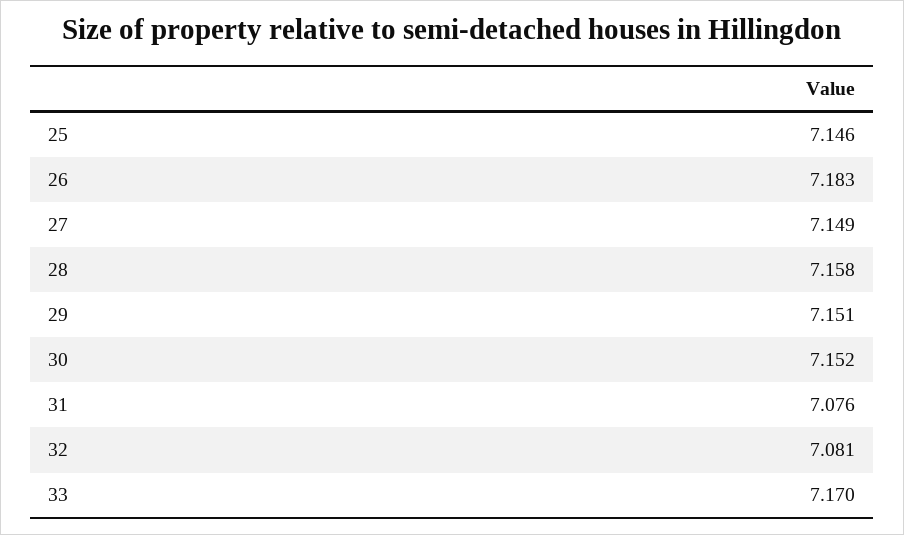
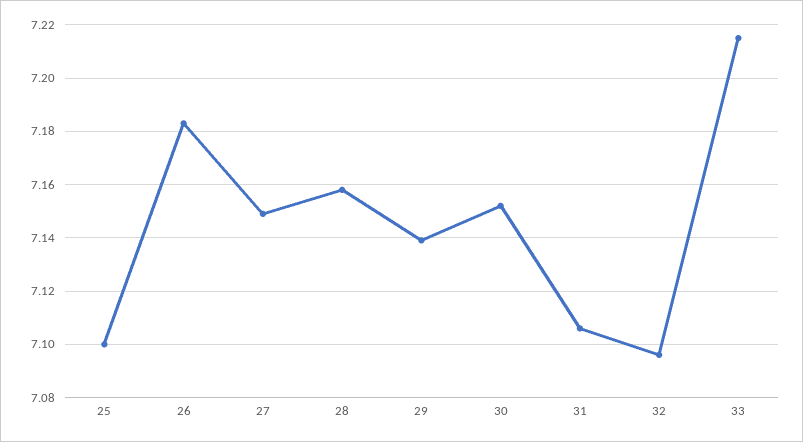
25: 7.146 -> 7.1
29: 7.151 -> 7.14
31: 7.076 -> 7.105
32: 7.081 -> 7.095
33: 7.17 -> 7.215

